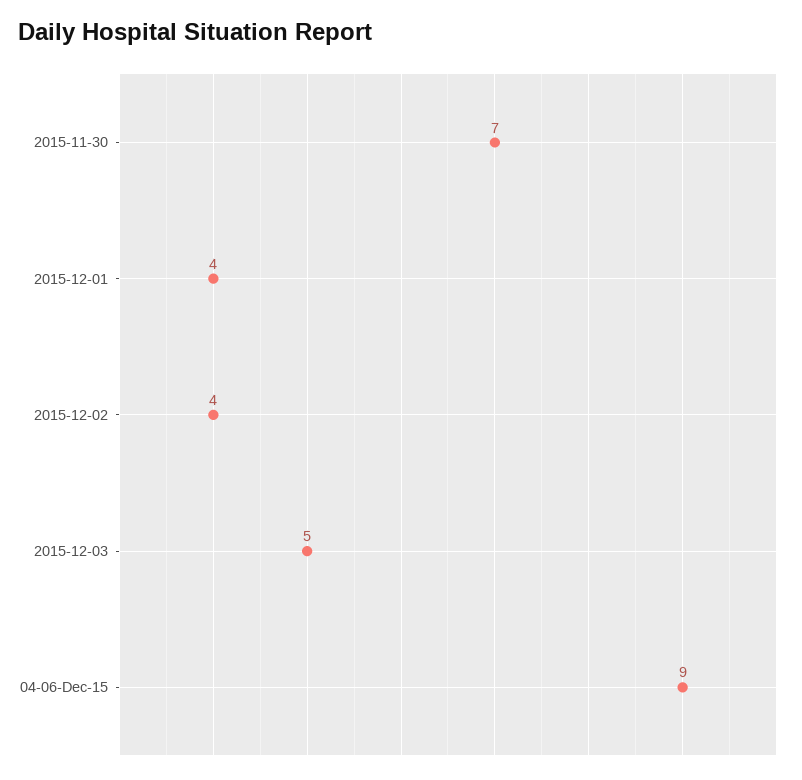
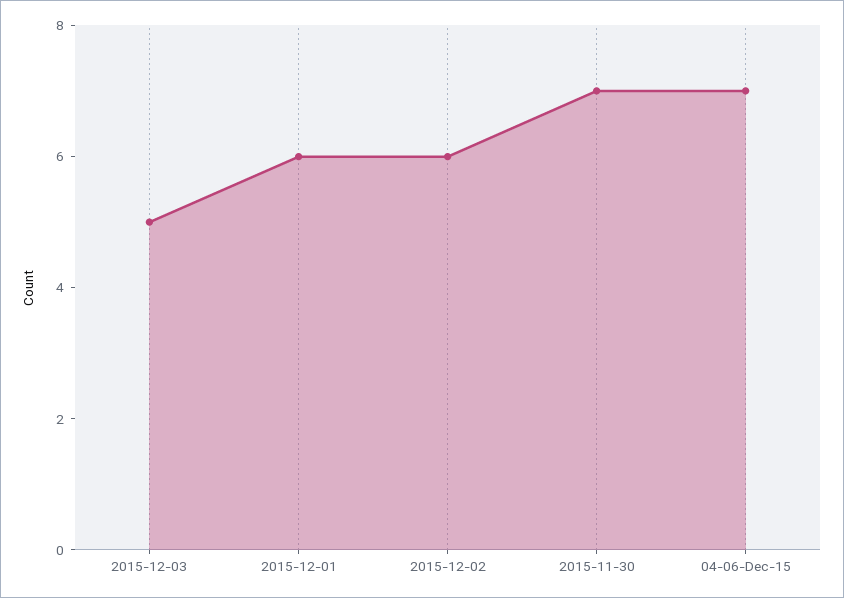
2015-12-01: 4 -> 6
2015-12-02: 4 -> 6
04-06-Dec-15: 9 -> 7

